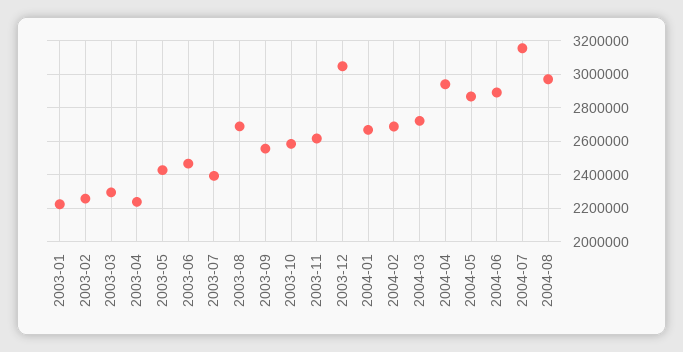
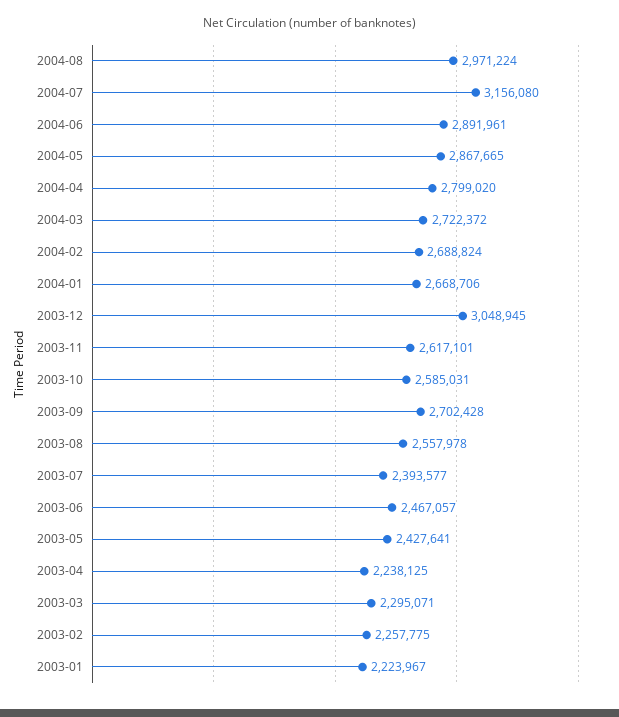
2003-08: 2700000 -> 2557978
2003-09: 2550000 -> 2702428
2004-04: 2950000 -> 2799020

